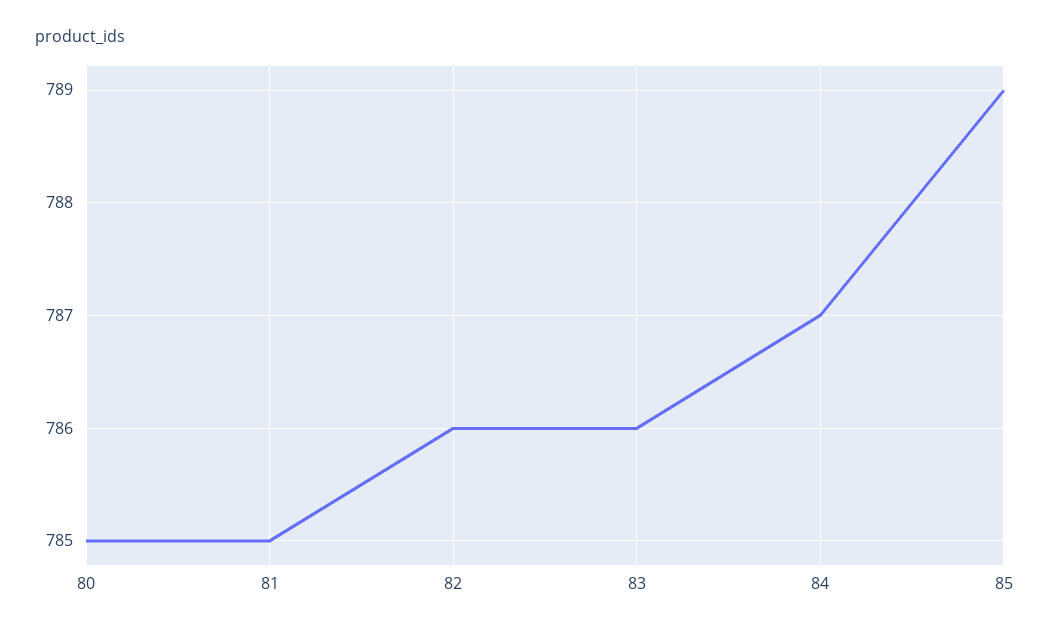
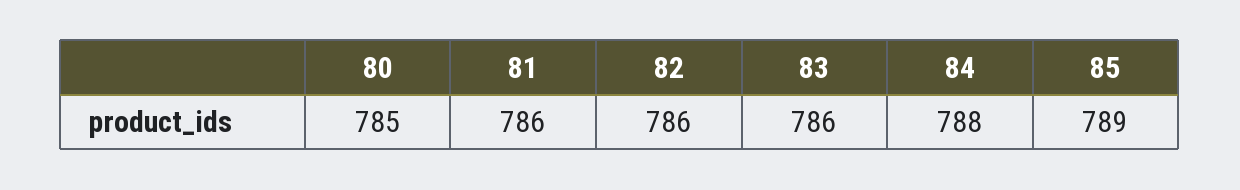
81: 785 -> 786
84: 787 -> 788

